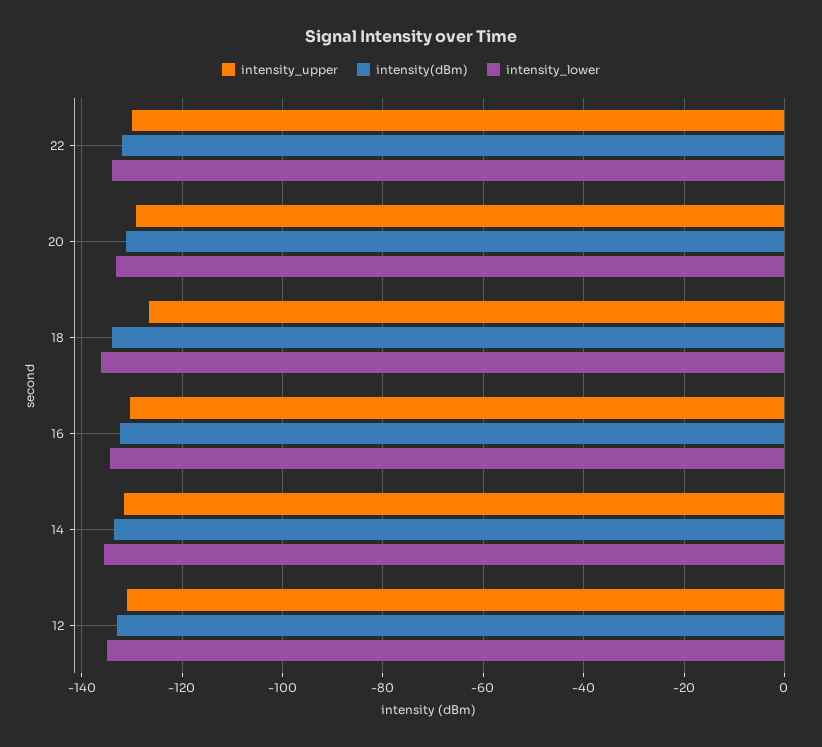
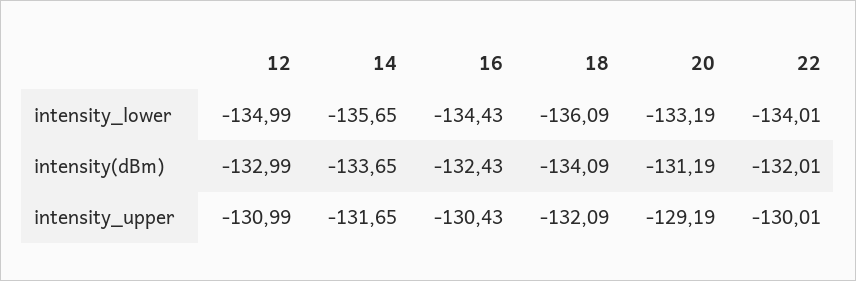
intensity_upper, 18: -126 -> -132.09

